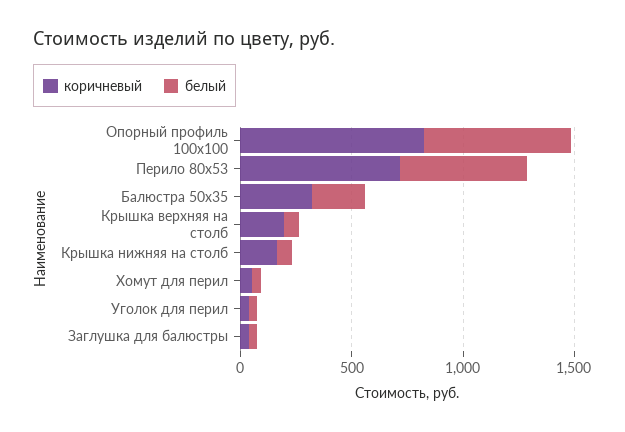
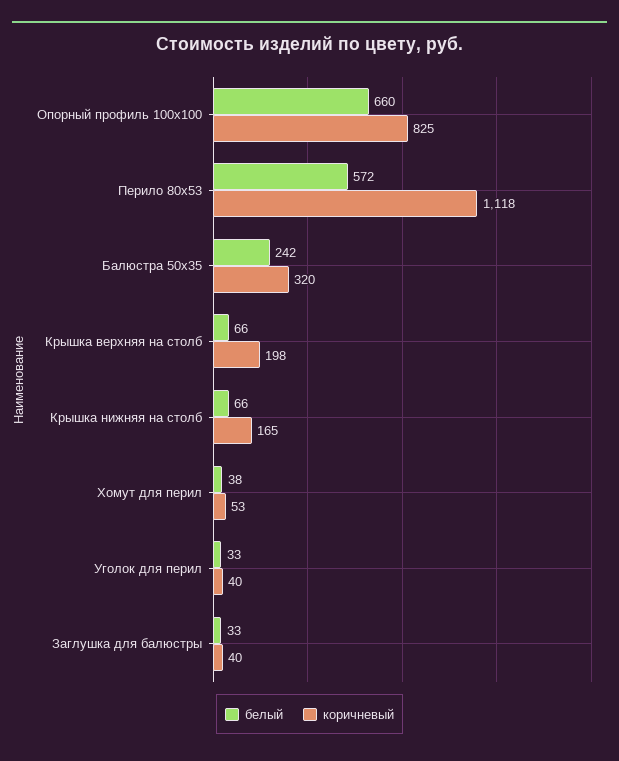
коричневый, Перило 80х53: 700 -> 1118

